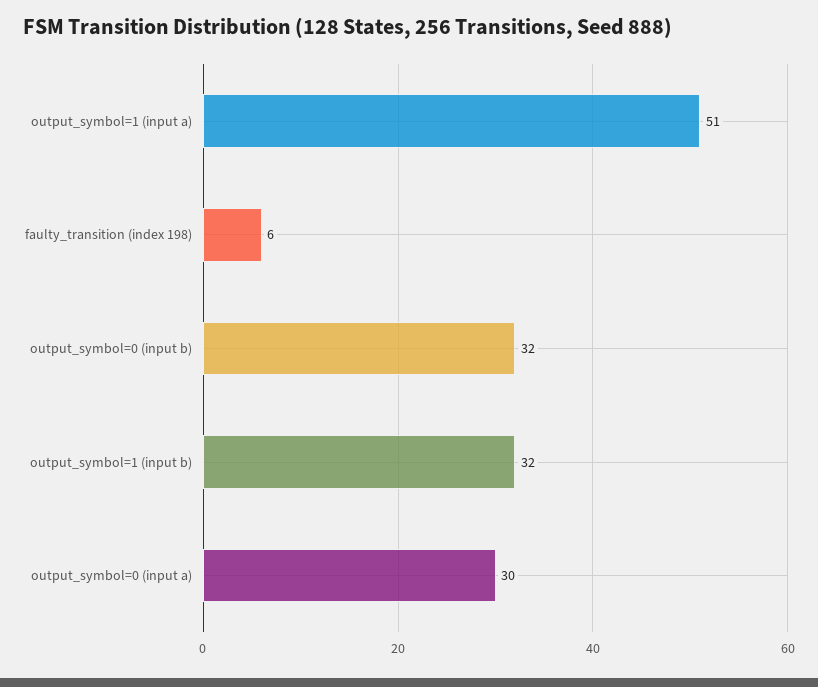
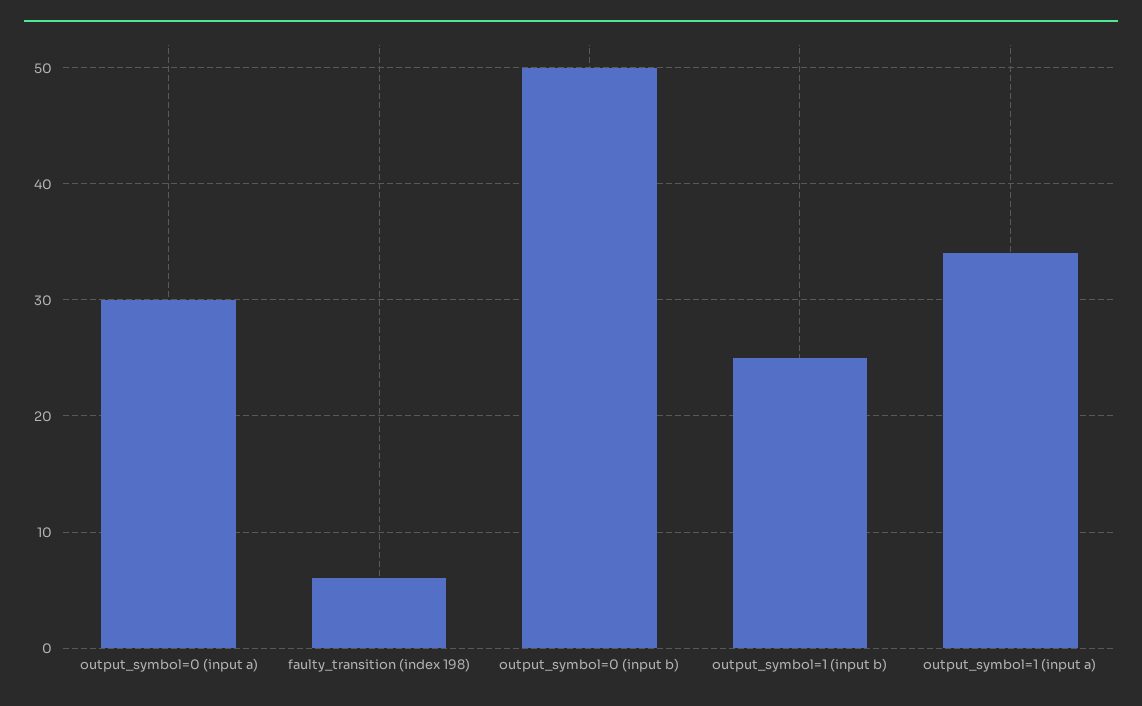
output_symbol=1 (input a): 51 -> 34
output_symbol=0 (input b): 32 -> 50
output_symbol=1 (input b): 32 -> 25

